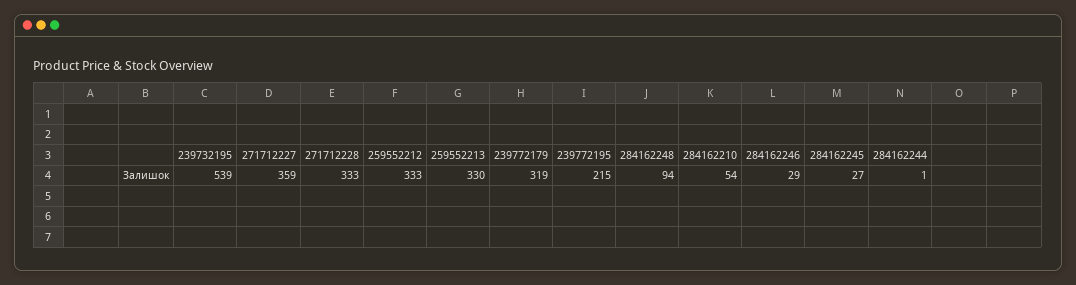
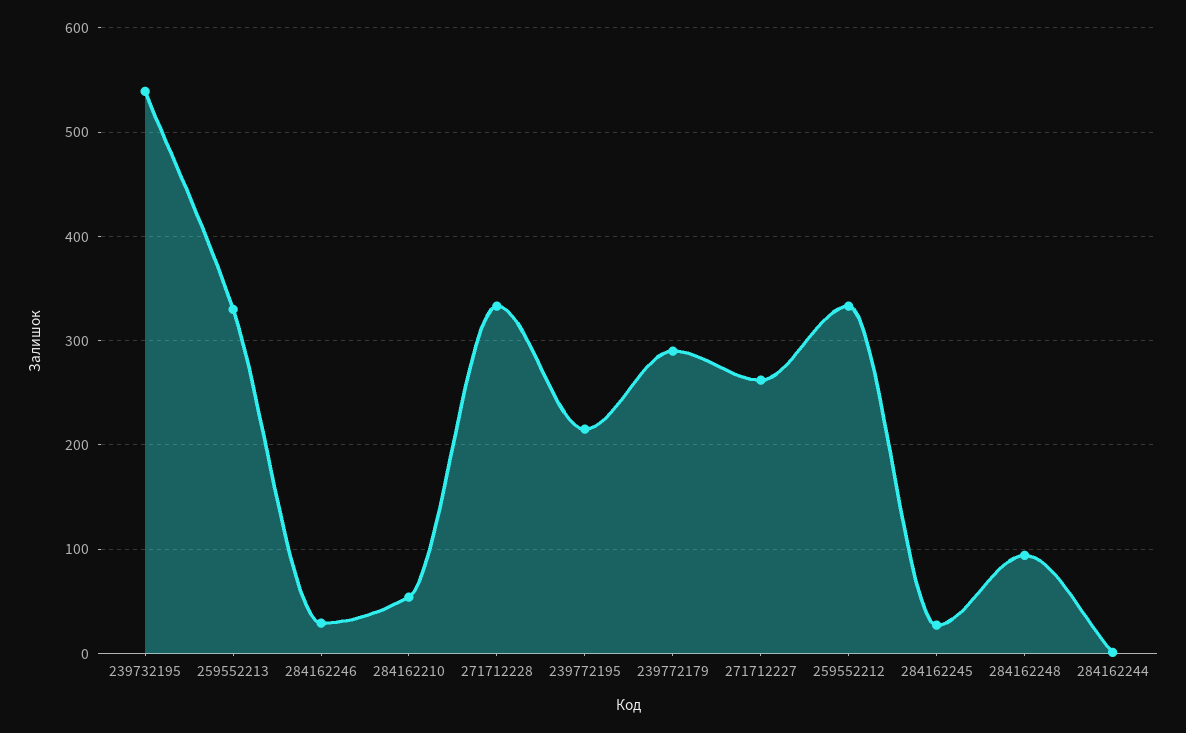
271712227: 359 -> 260
239772179: 319 -> 290

